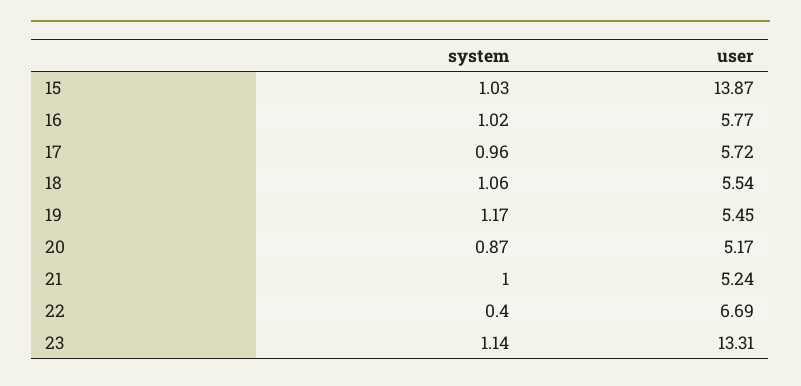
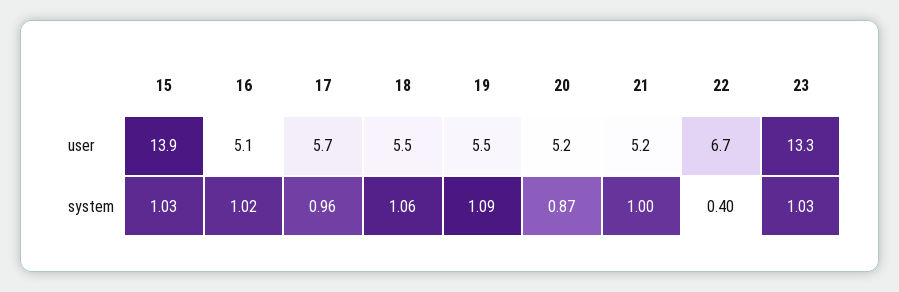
user, 16: 5.77 -> 5.1
system, 19: 1.17 -> 1.09
system, 23: 1.14 -> 1.03

